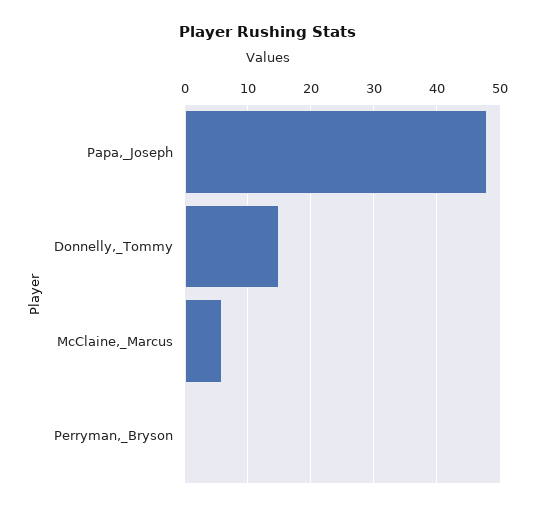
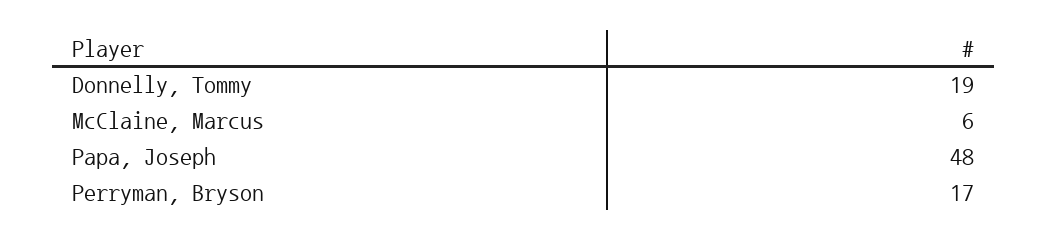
Donnelly,_Tommy: 15 -> 19
Perryman,_Bryson: 0 -> 17

